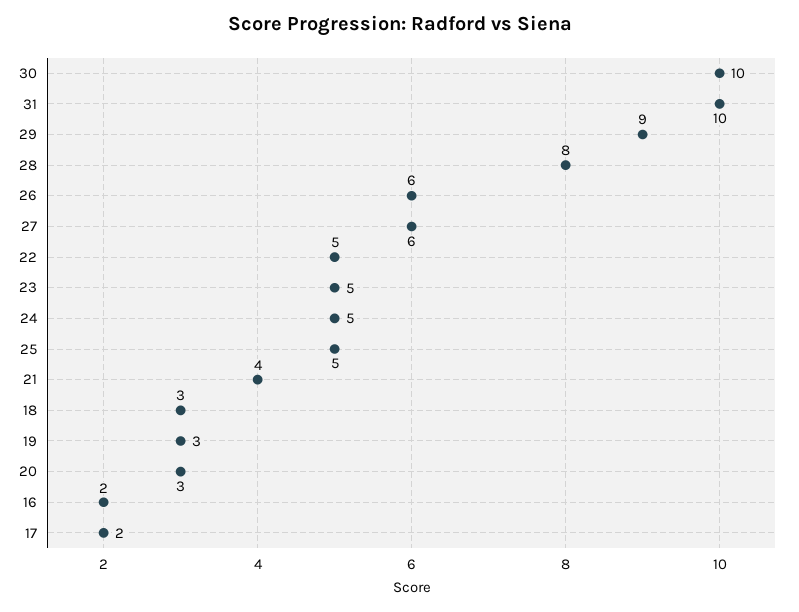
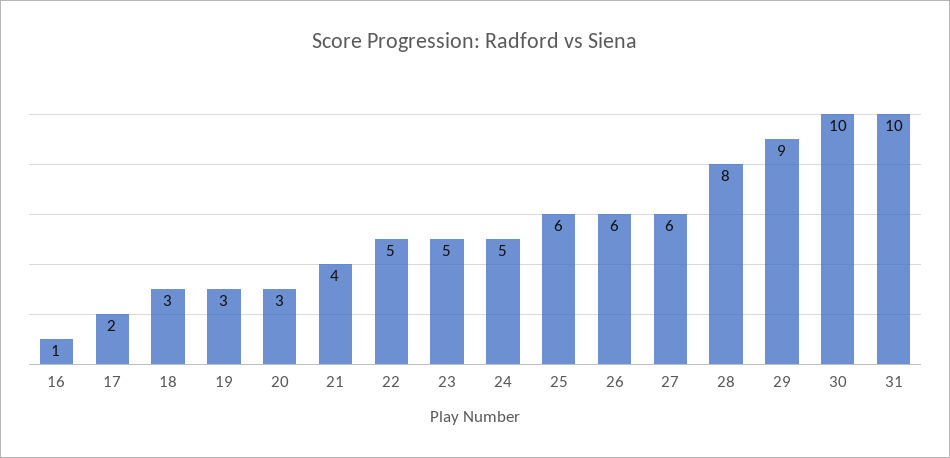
25: 5 -> 6
16: 2 -> 1

